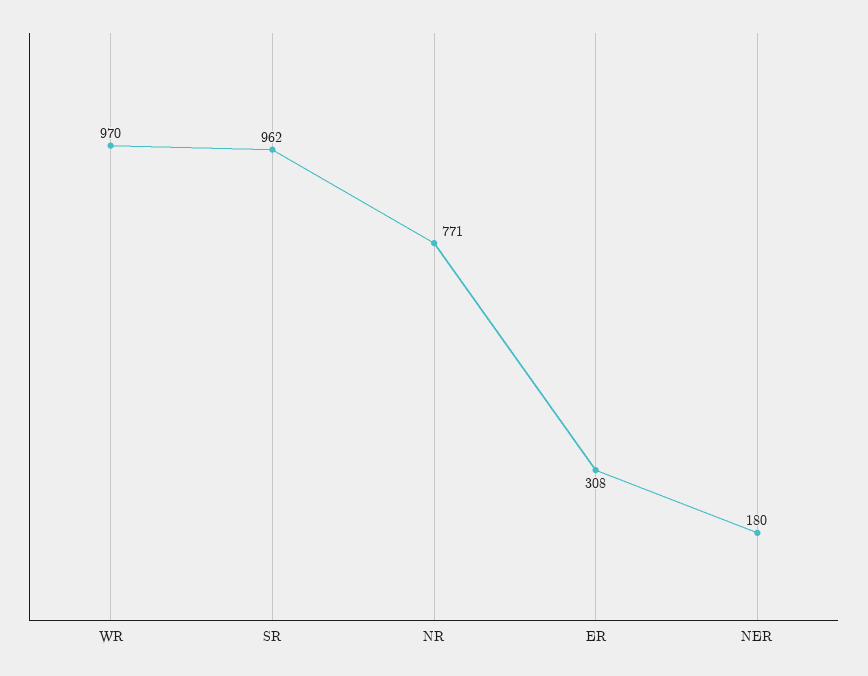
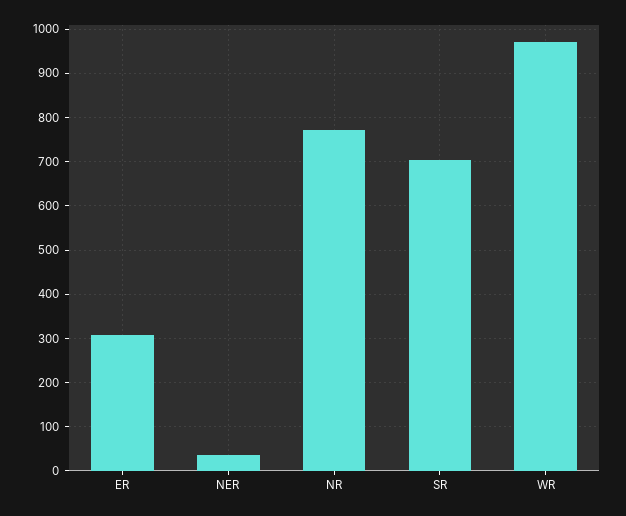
SR: 962 -> 700
NER: 180 -> 40

